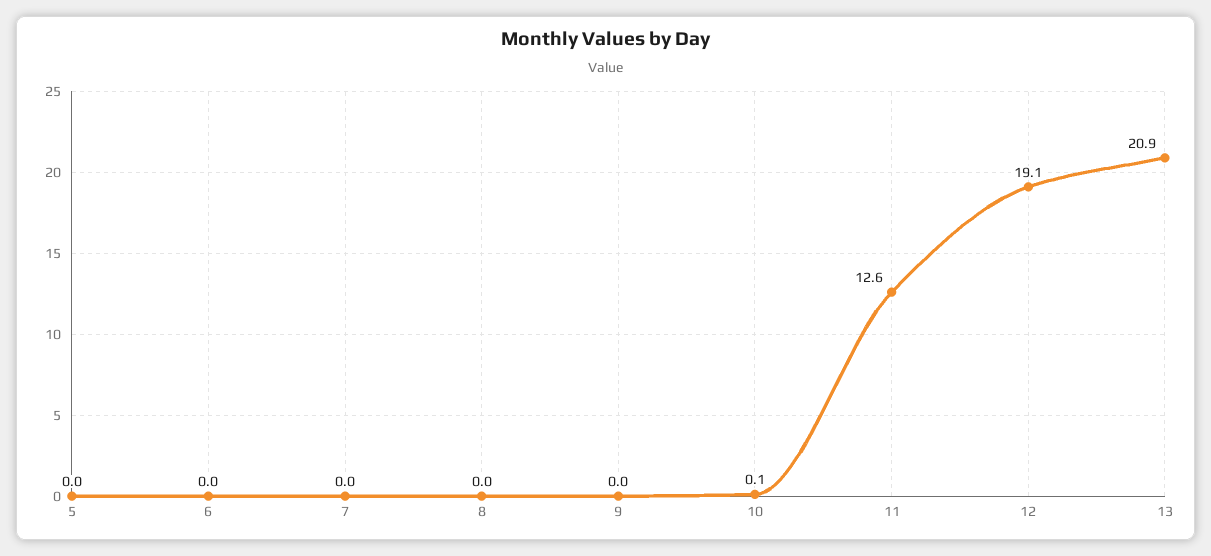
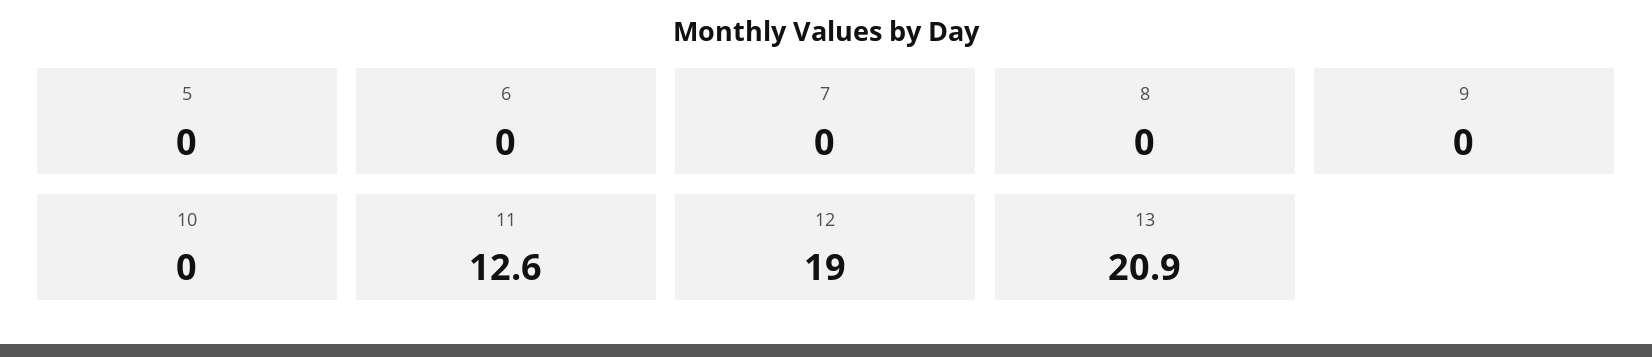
10: 0.1 -> 0
12: 19.1 -> 19

